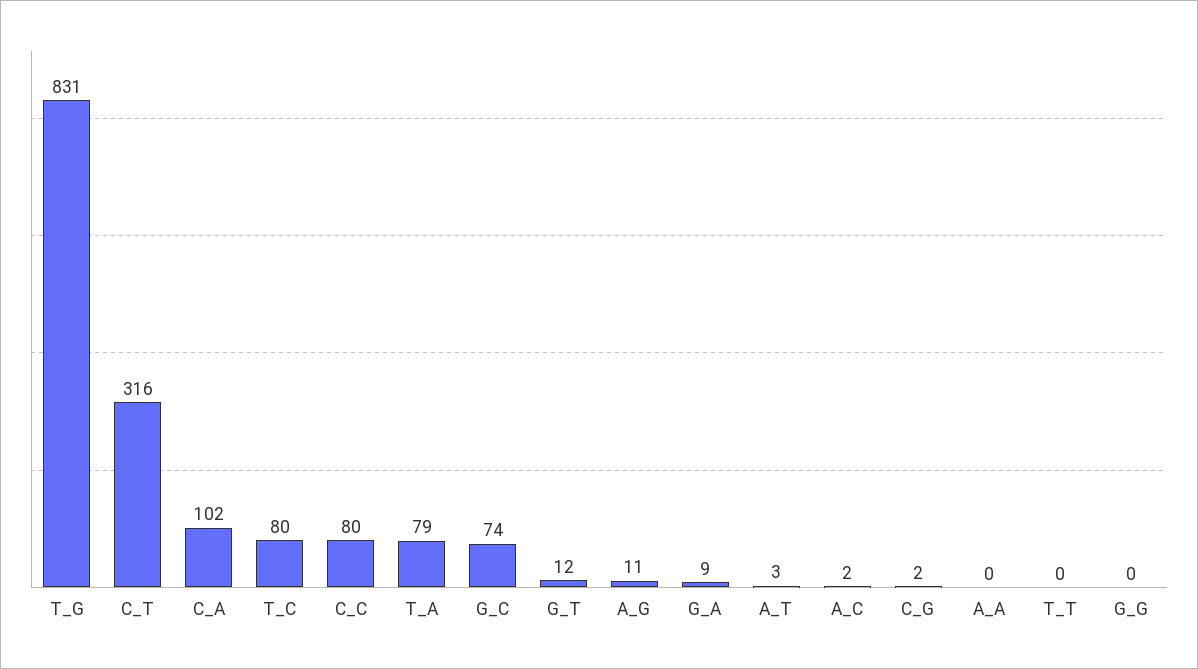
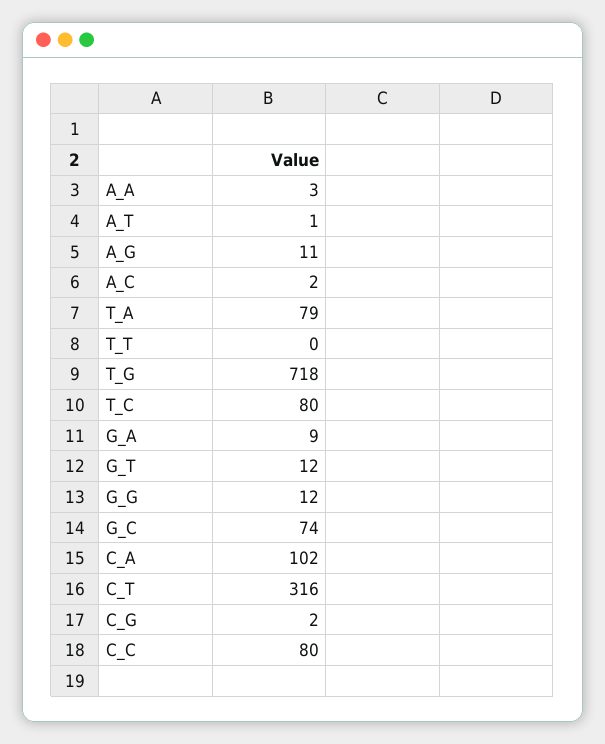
T_G: 831 -> 718
A_T: 3 -> 1
A_A: 0 -> 3
G_G: 0 -> 12

